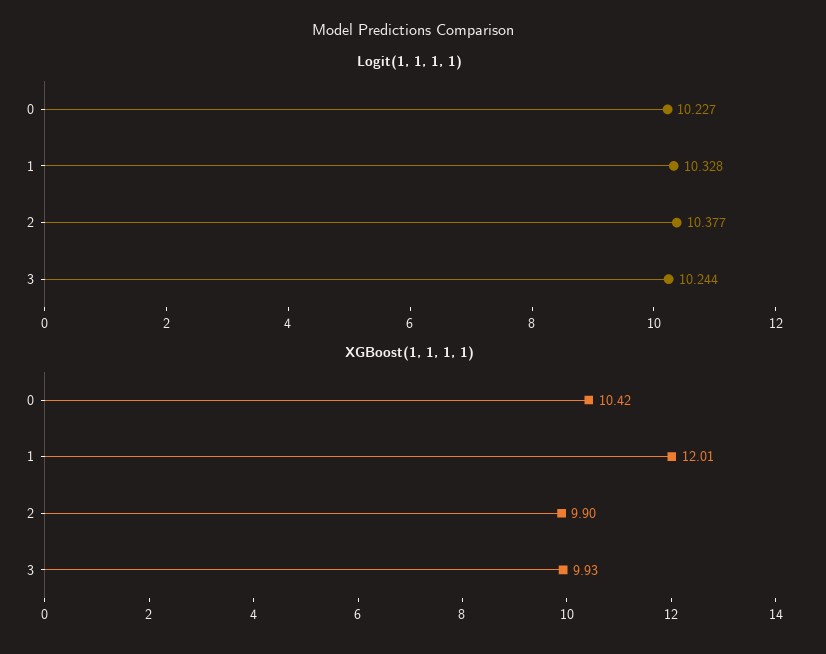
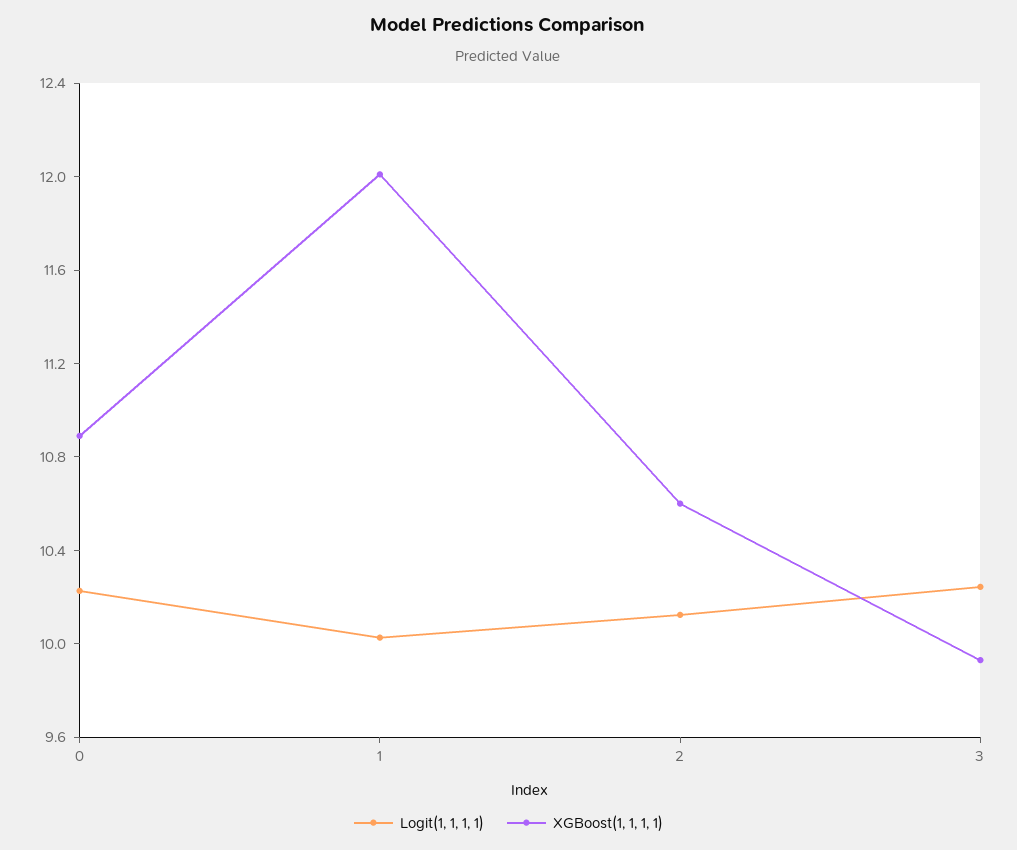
Logit(1, 1, 1, 1), 1: 10.328 -> 10
Logit(1, 1, 1, 1), 2: 10.377 -> 10.1
XGBoost(1, 1, 1, 1), 0: 10.42 -> 10.9
XGBoost(1, 1, 1, 1), 2: 9.9 -> 10.6

